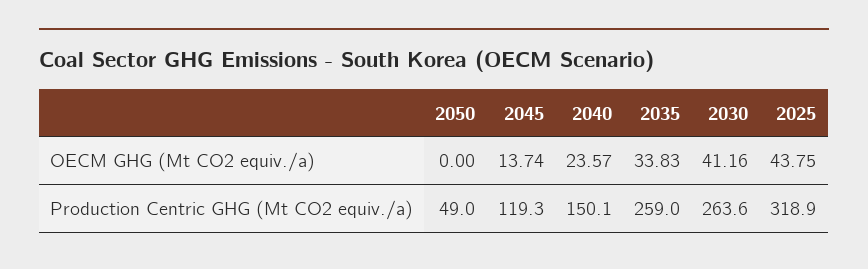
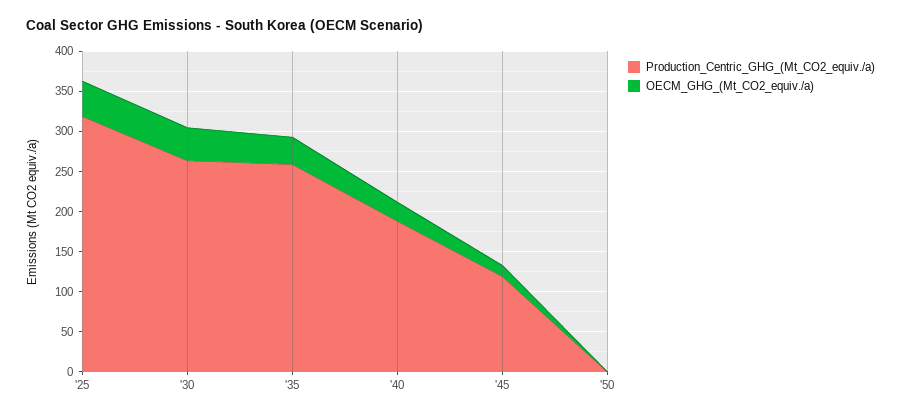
Production Centric GHG (Mt CO2 equiv./a), 2050: 49 -> 0
Production Centric GHG (Mt CO2 equiv./a), 2040: 150.1 -> 190

